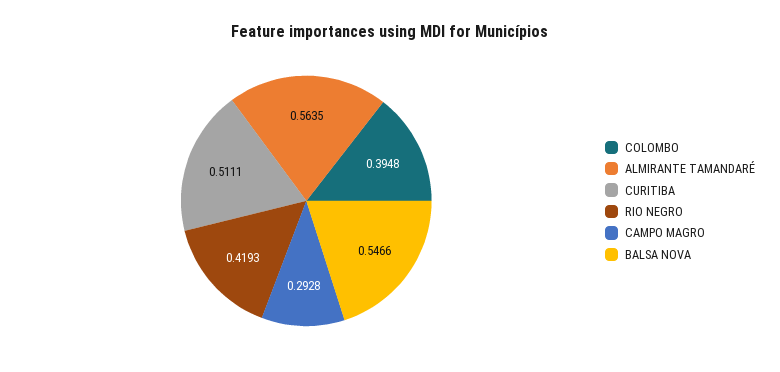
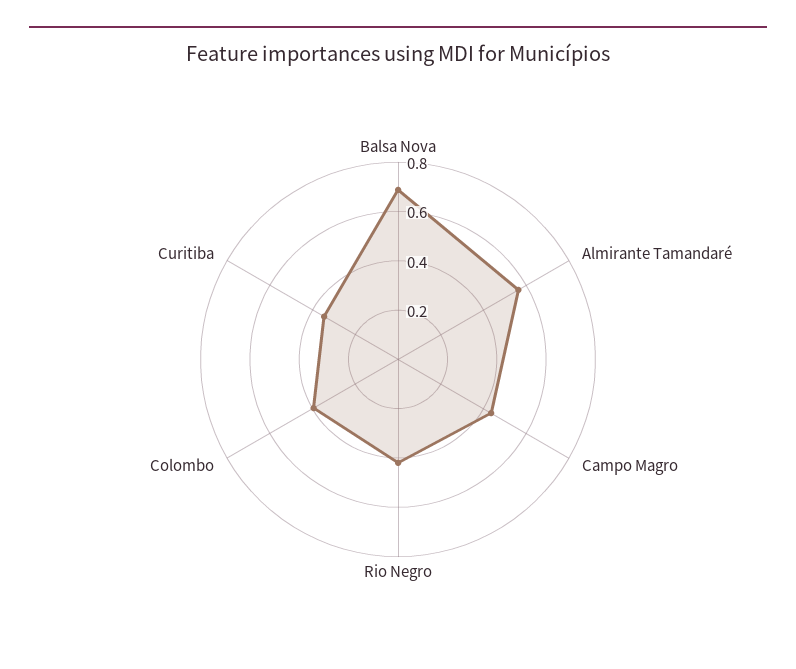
CURITIBA: 0.5111 -> 0.35
CAMPO MAGRO: 0.2928 -> 0.45
BALSA NOVA: 0.5466 -> 0.7

